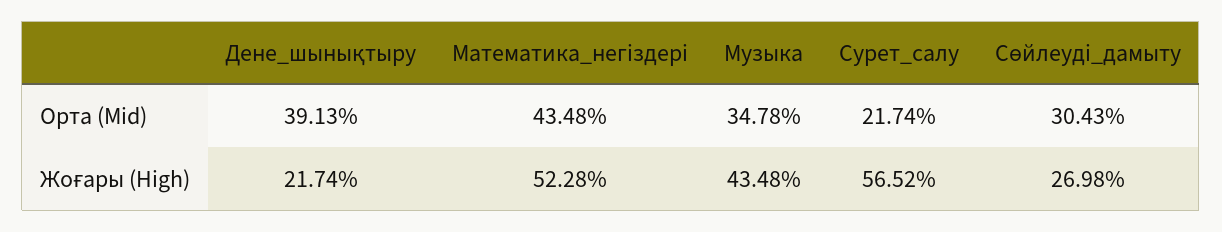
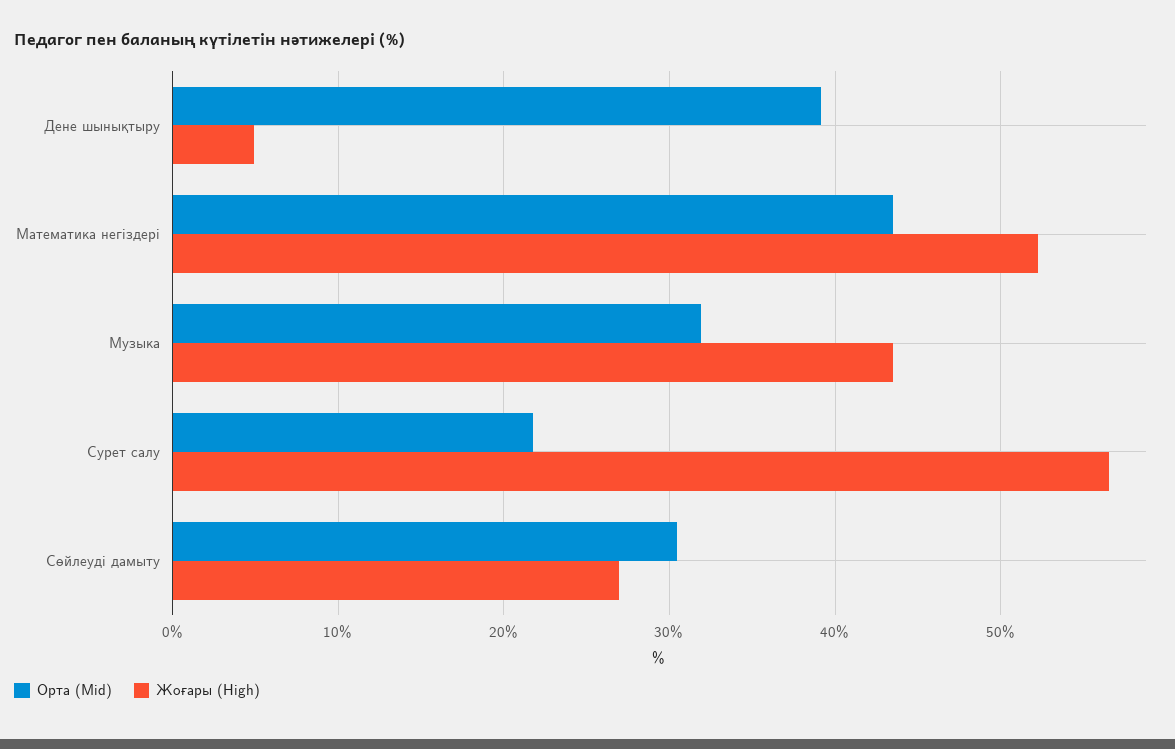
Орта (Mid), Музыка: 34.78 -> 32
Жоғары (High), Дене_шынықтыру: 21.74 -> 5

